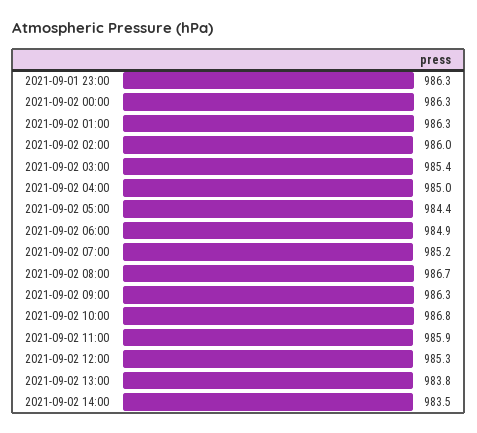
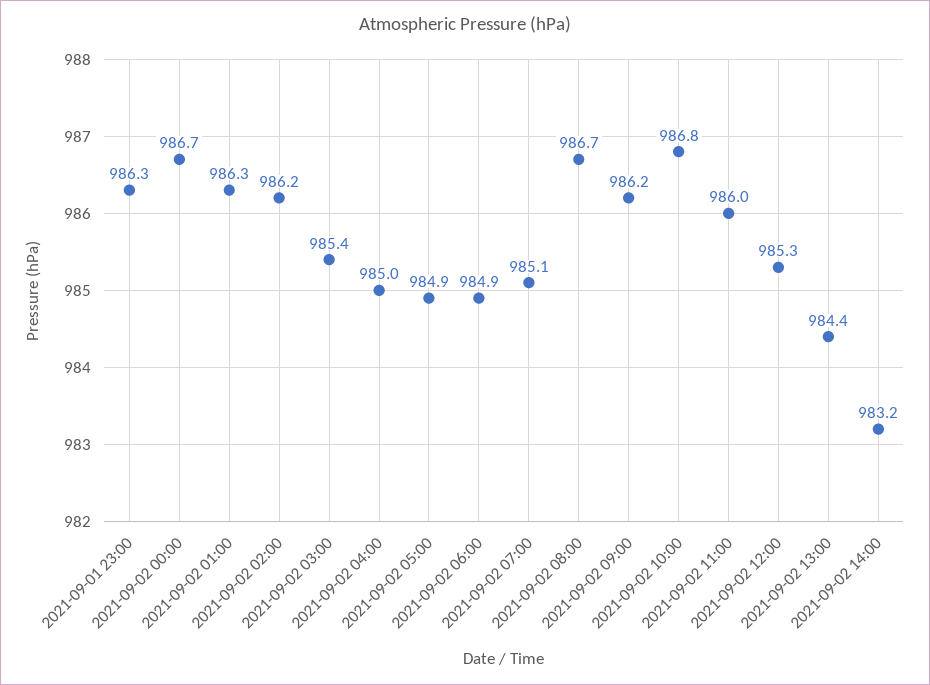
2021-09-02 00:00: 986.3 -> 986.7
2021-09-02 02:00: 986 -> 986.2
2021-09-02 05:00: 984.4 -> 984.9
2021-09-02 07:00: 985.2 -> 985.1
2021-09-02 09:00: 986.3 -> 986.2
2021-09-02 11:00: 985.9 -> 986
2021-09-02 13:00: 983.8 -> 984.4
2021-09-02 14:00: 983.5 -> 983.2

